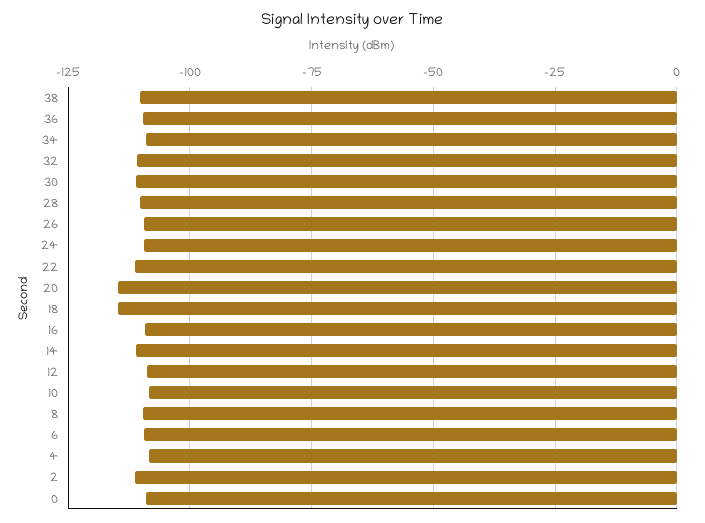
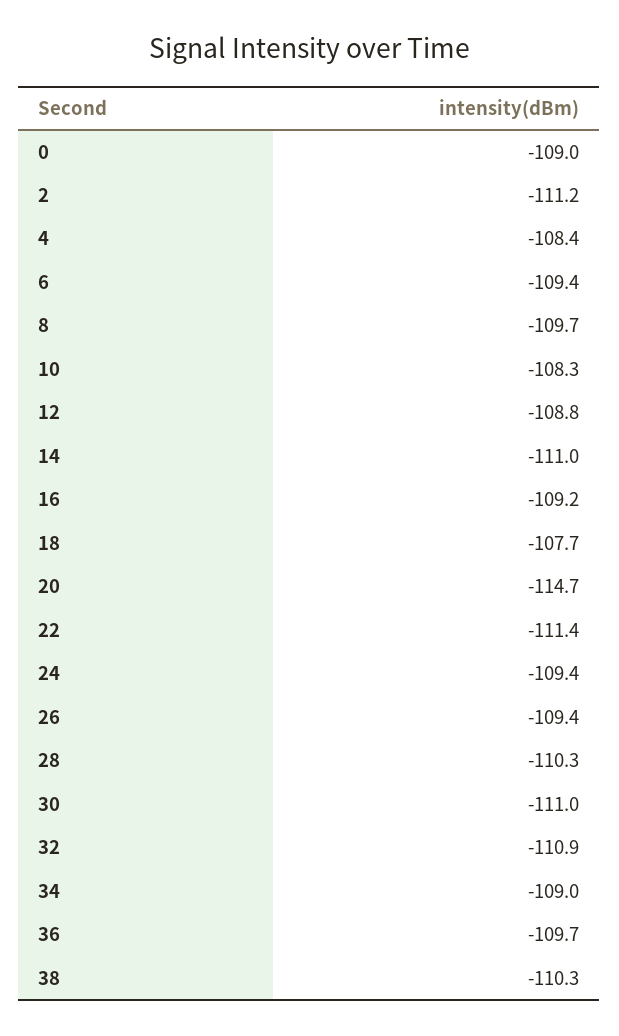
18: -115 -> -107.7

